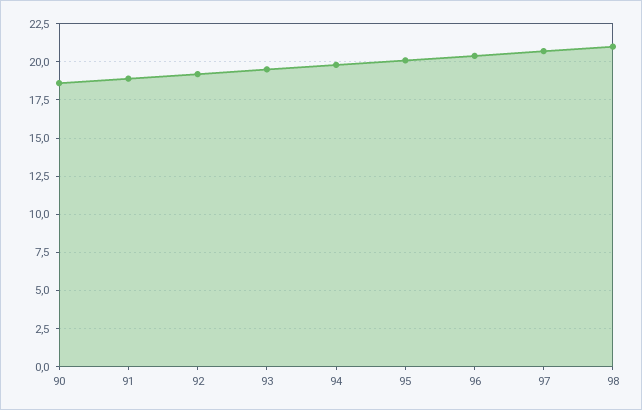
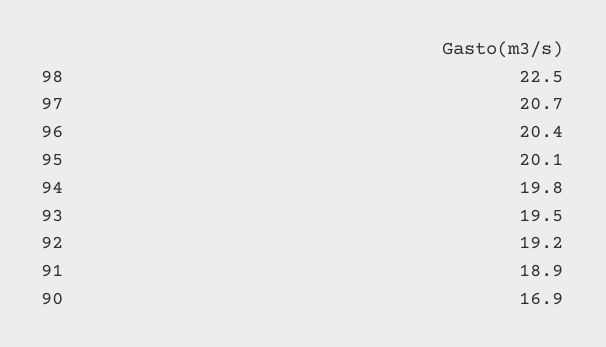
90: 18.5 -> 16.9
98: 21 -> 22.5

